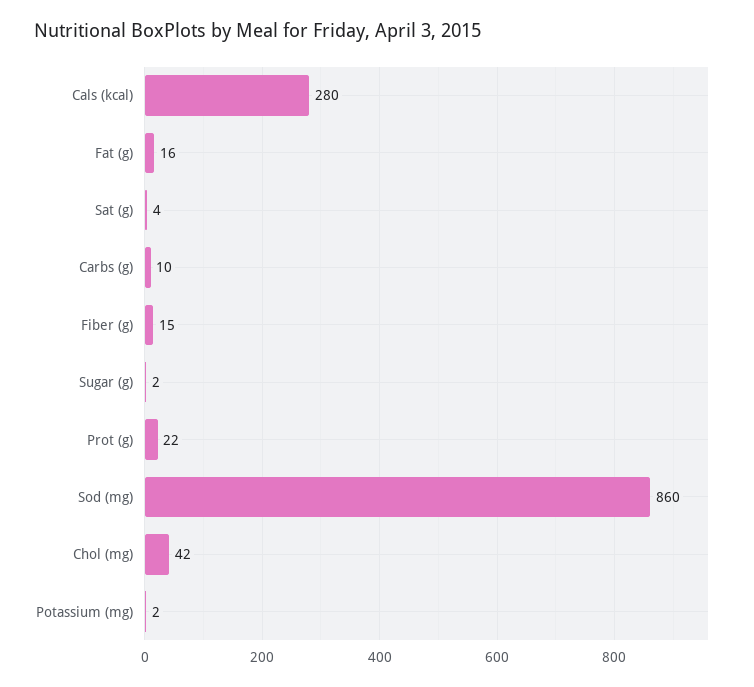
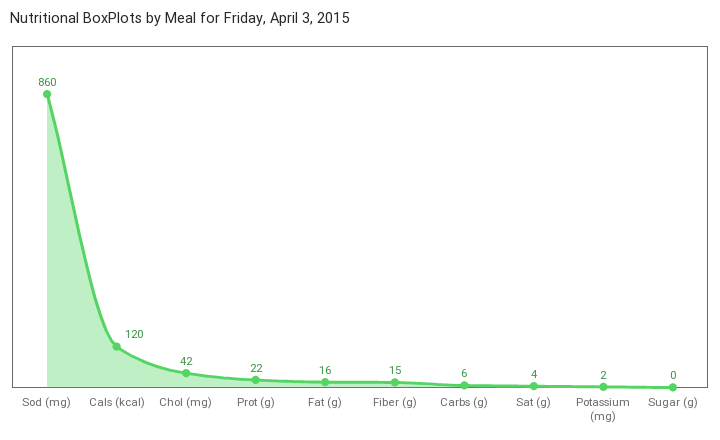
Cals (kcal): 280 -> 120
Carbs (g): 10 -> 6
Sugar (g): 2 -> 0

